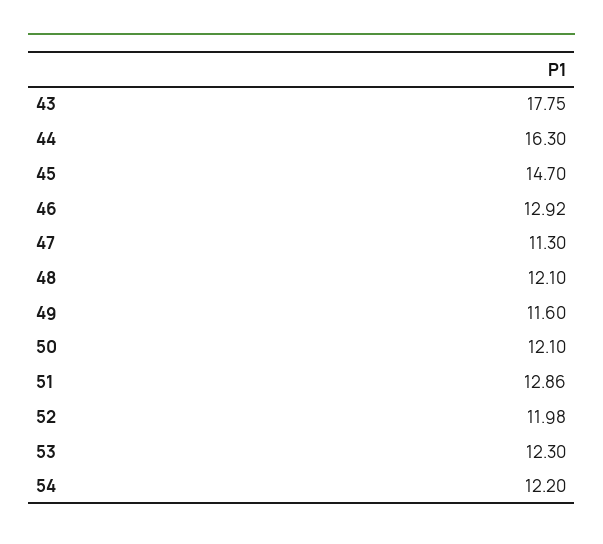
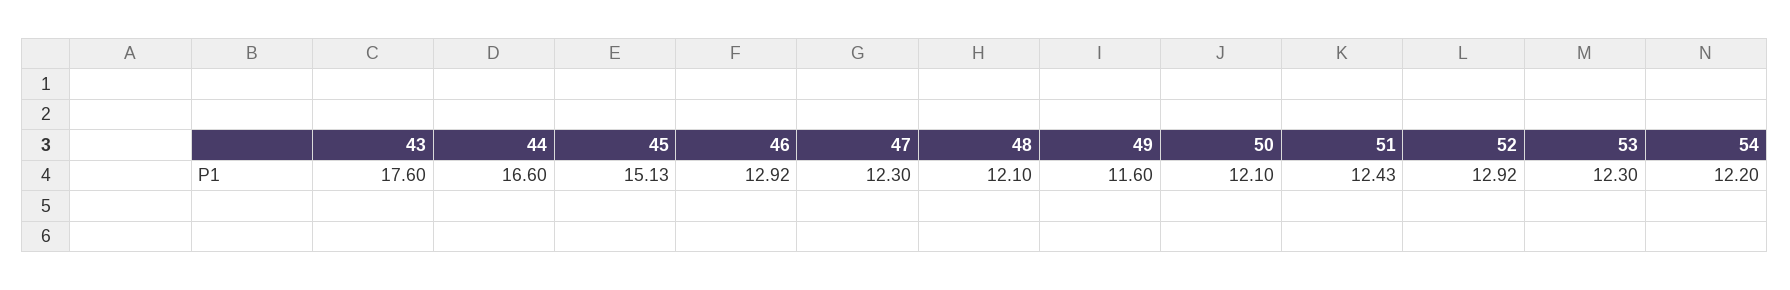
43: 17.75 -> 17.6
44: 16.3 -> 16.6
45: 14.7 -> 15.13
47: 11.3 -> 12.3
51: 12.86 -> 12.43
52: 11.98 -> 12.92

